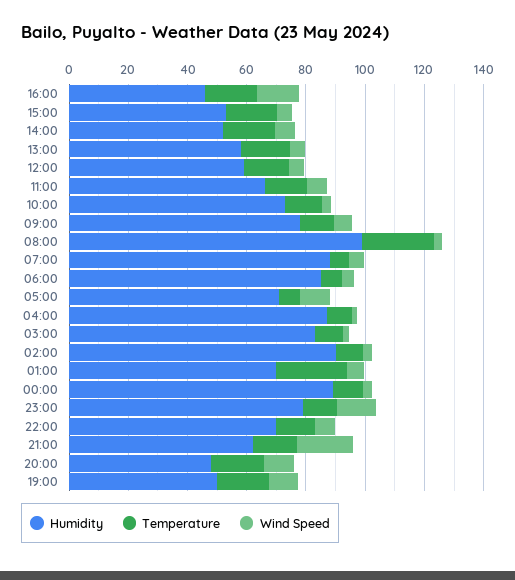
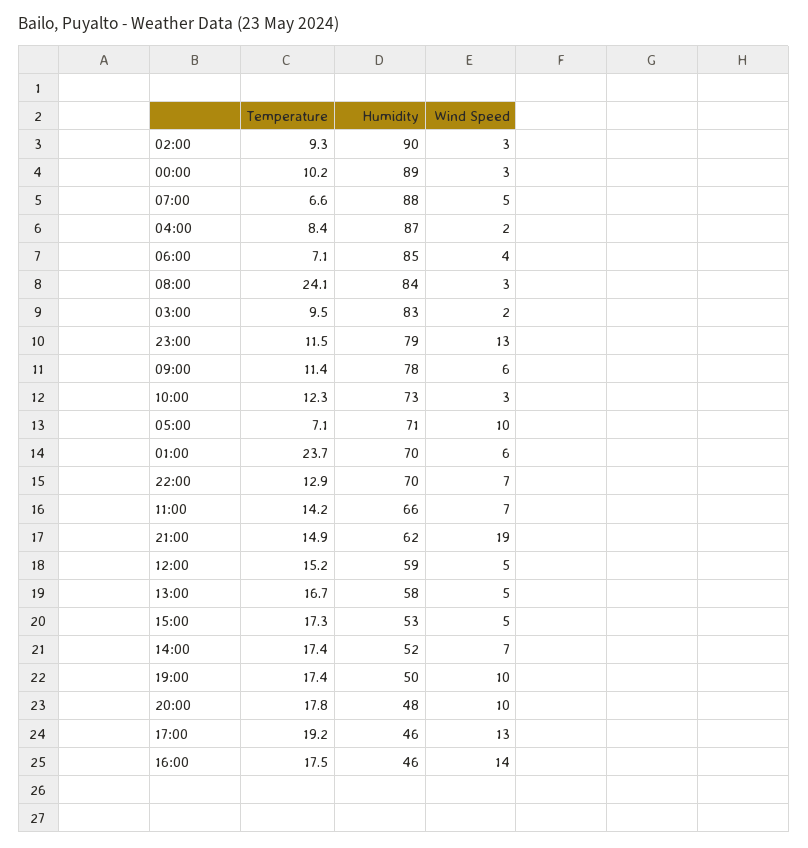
Humidity, 08:00: 100 -> 84
Temperature, 17:00: none -> 19.2
Humidity, 17:00: none -> 46
Wind Speed, 17:00: none -> 13

